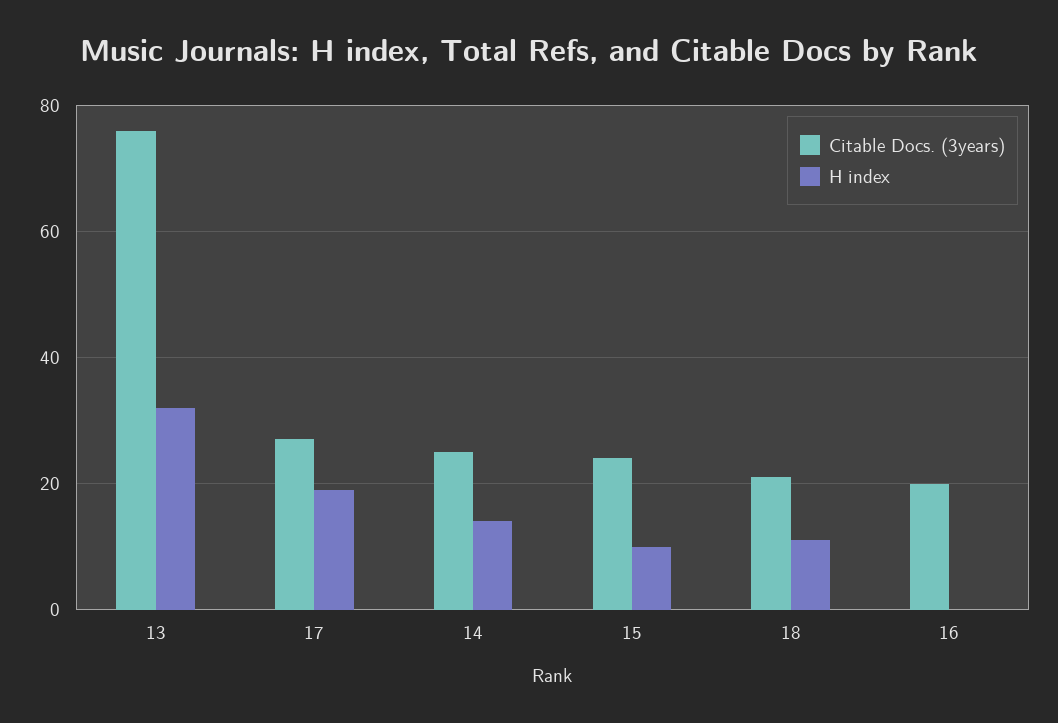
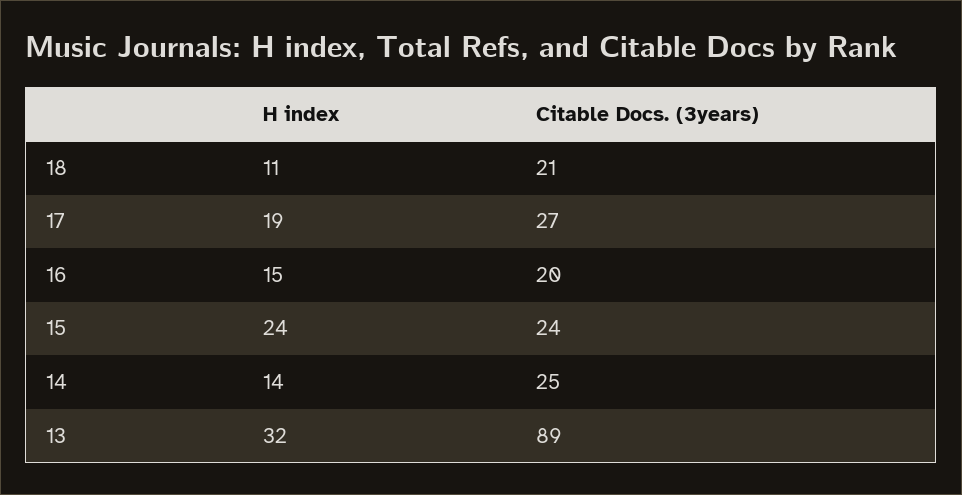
Citable Docs. (3years), 13: 75 -> 89
H index, 15: 10 -> 24
H index, 16: 0 -> 15

